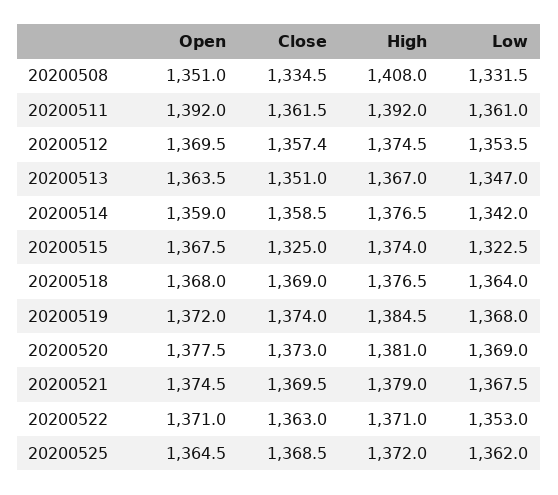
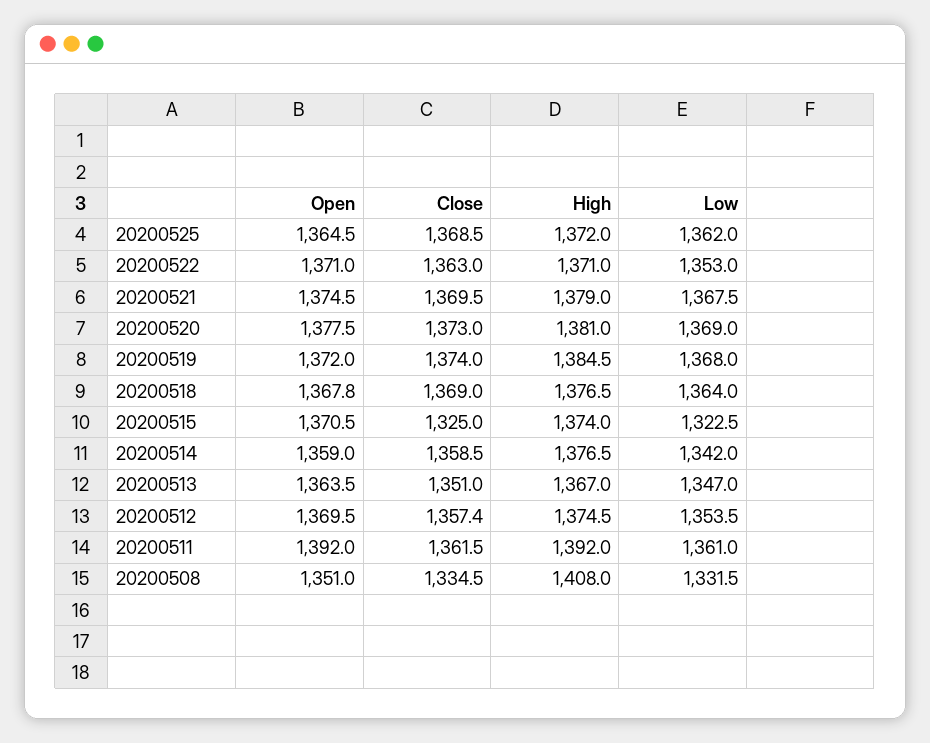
Open, 20200515: 1367.5 -> 1370.5
Open, 20200518: 1368 -> 1367.8

